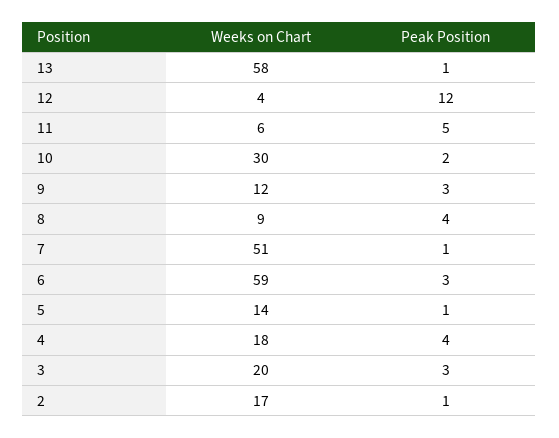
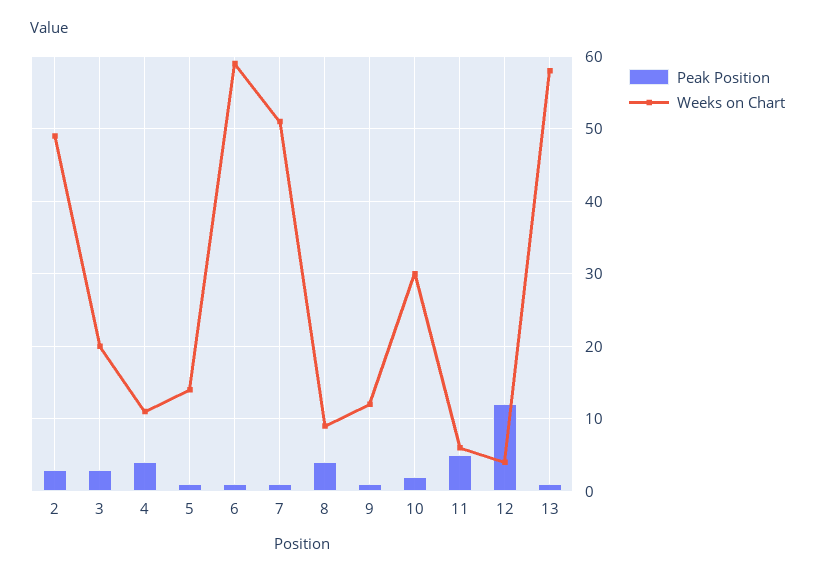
Peak Position, 9: 3 -> 1
Peak Position, 6: 3 -> 1
Weeks on Chart, 4: 18 -> 11
Weeks on Chart, 2: 17 -> 49
Peak Position, 2: 1 -> 3

